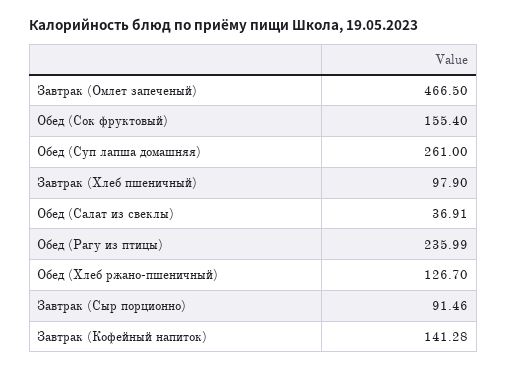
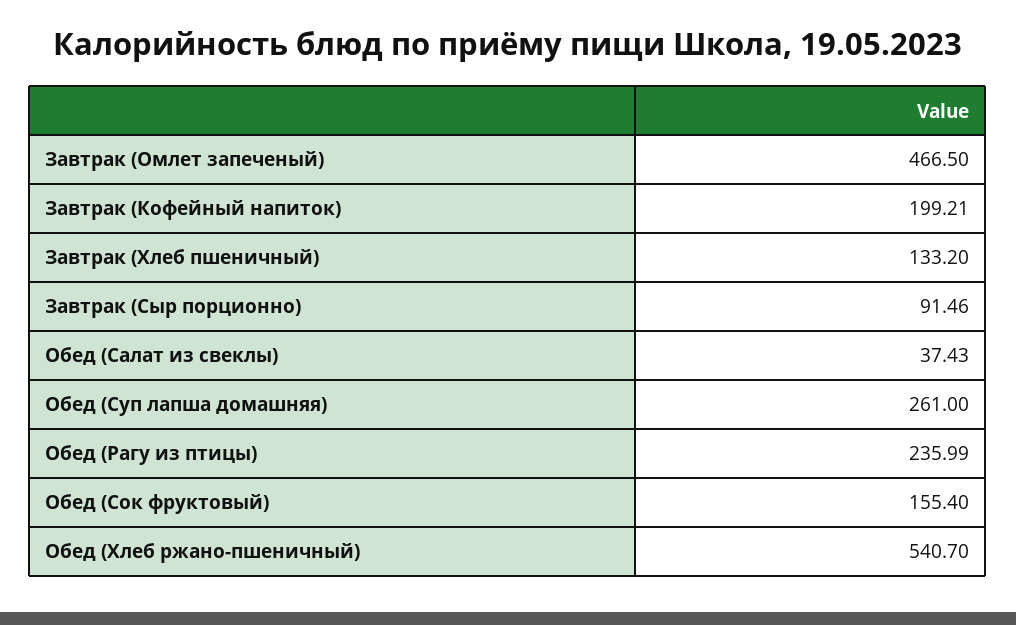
Завтрак (Хлеб пшеничный): 97.9 -> 133.2
Обед (Салат из свеклы): 36.91 -> 37.43
Обед (Хлеб ржано-пшеничный): 126.7 -> 540.7
Завтрак (Кофейный напиток): 141.28 -> 199.21

